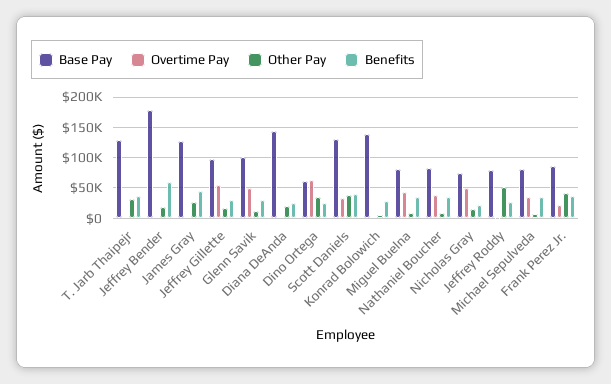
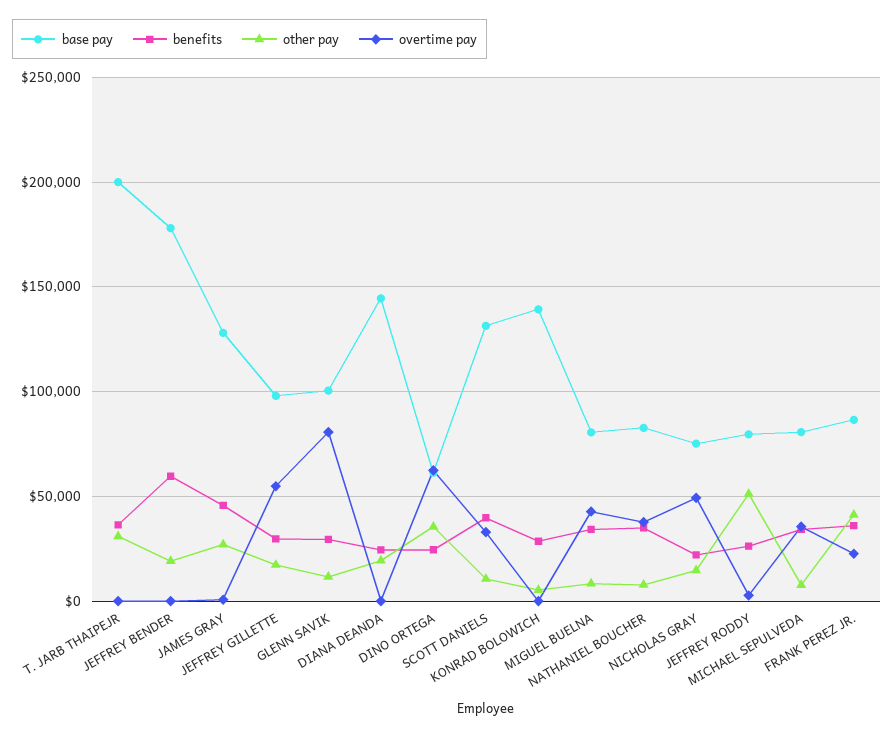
Base Pay, T. Jarb Thaipejr: 130000 -> 200000
Overtime Pay, Glenn Savik: 50000 -> 80000
Other Pay, Scott Daniels: 40000 -> 10000

